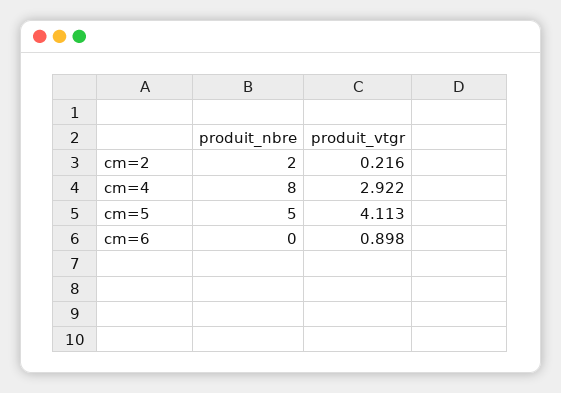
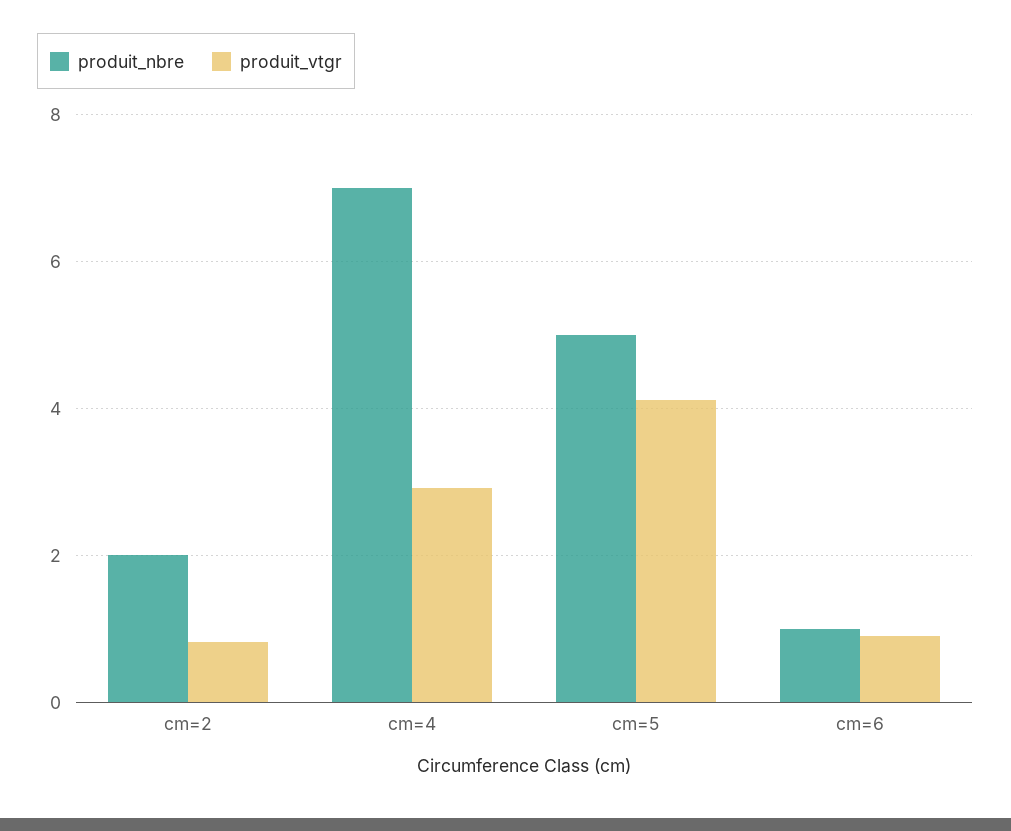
produit_vtgr, cm=2: 0.216 -> 0.8
produit_nbre, cm=4: 8 -> 7
produit_nbre, cm=6: 0 -> 1

